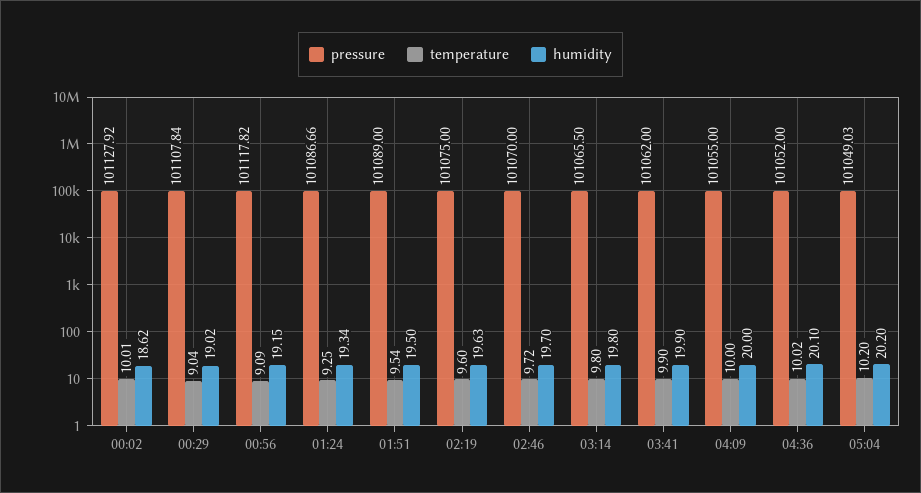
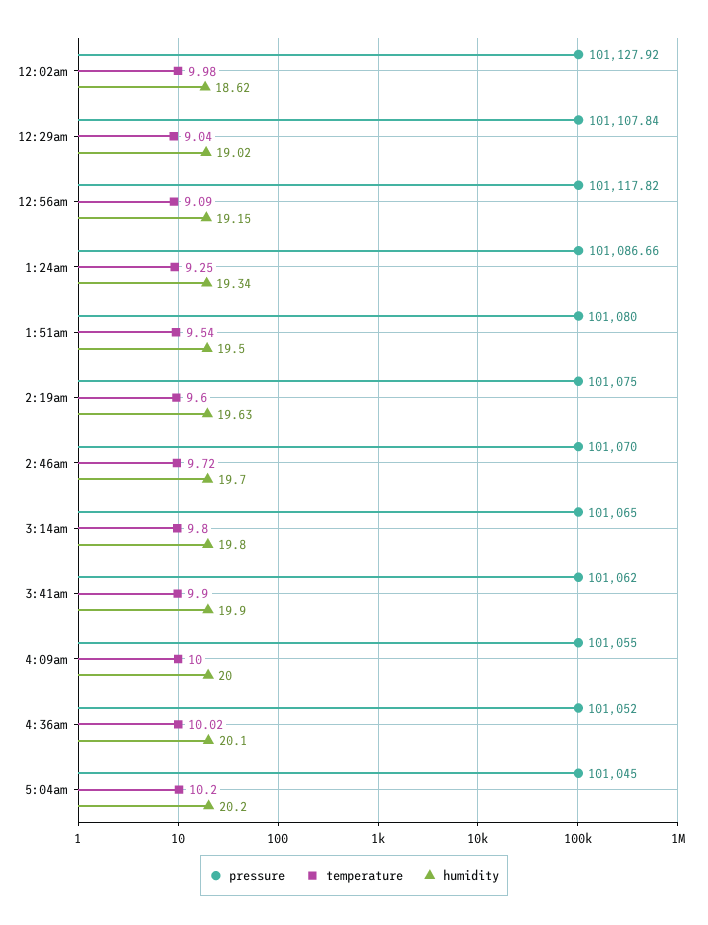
temperature, 00:02: 10.01 -> 9.98
pressure, 01:51: 101089 -> 101080
pressure, 03:14: 101065.5 -> 101065
pressure, 05:04: 101049.03 -> 101045

